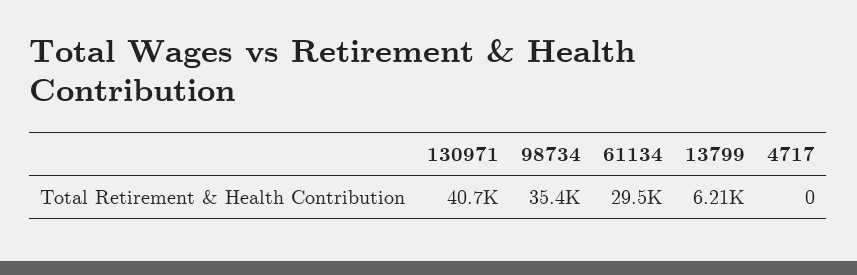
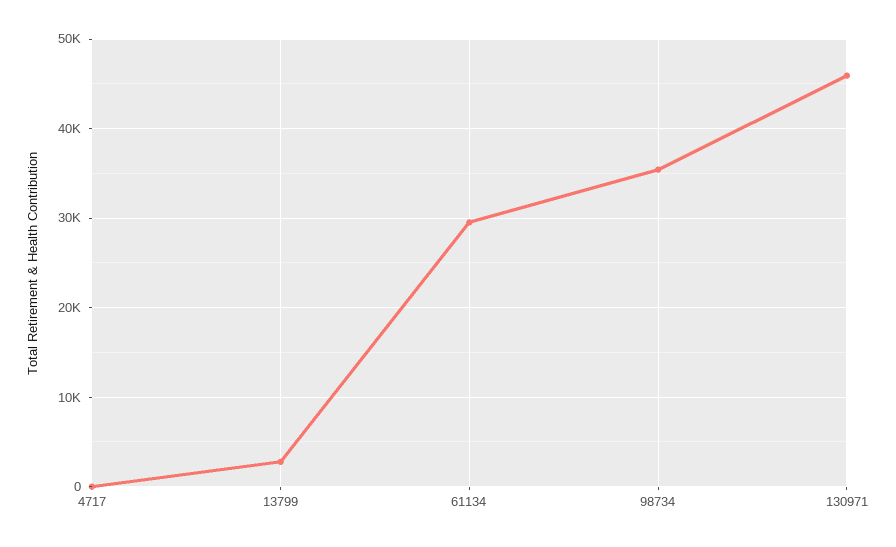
130971: 40700 -> 46000
13799: 6210 -> 3000

